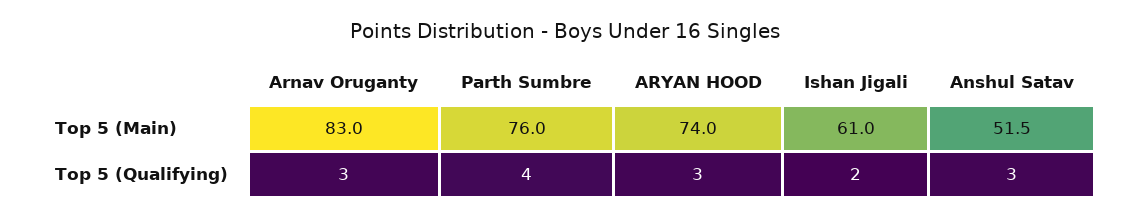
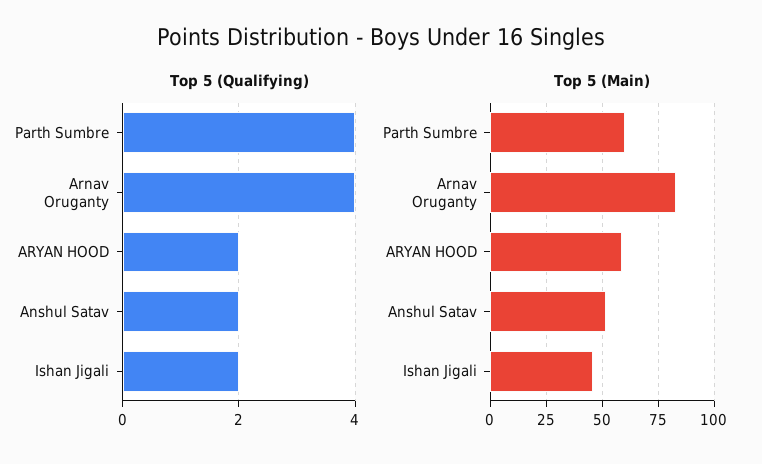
Top 5 (Main), Parth Sumbre: 76 -> 60
Top 5 (Main), ARYAN HOOD: 74 -> 60
Top 5 (Main), Ishan Jigali: 61 -> 45
Top 5 (Qualifying), Arnav Oruganty: 3 -> 4
Top 5 (Qualifying), ARYAN HOOD: 3 -> 2
Top 5 (Qualifying), Anshul Satav: 3 -> 2

